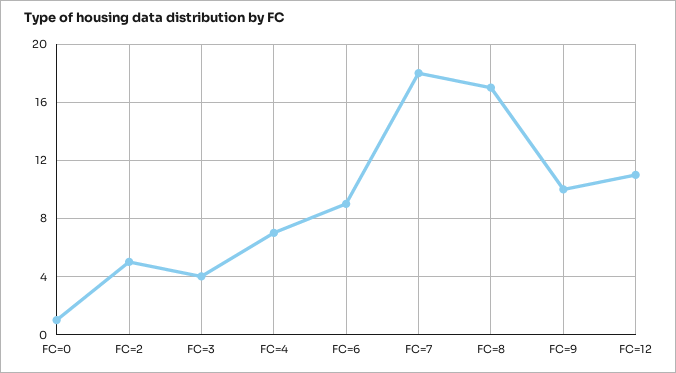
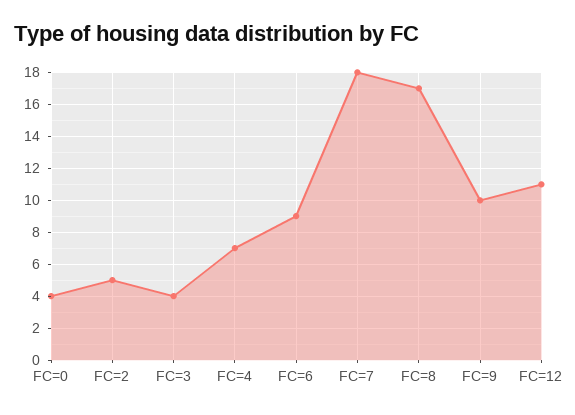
FC=0: 1 -> 4

